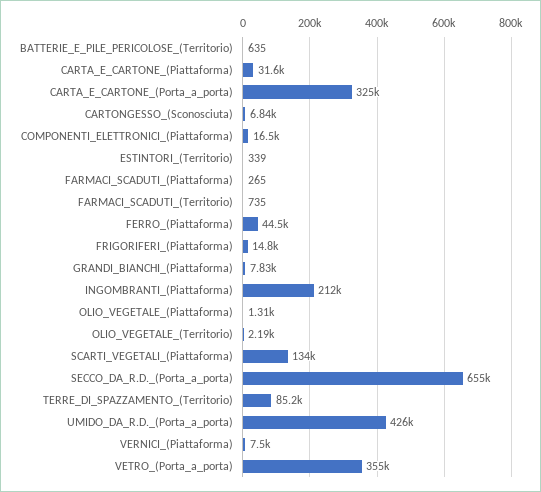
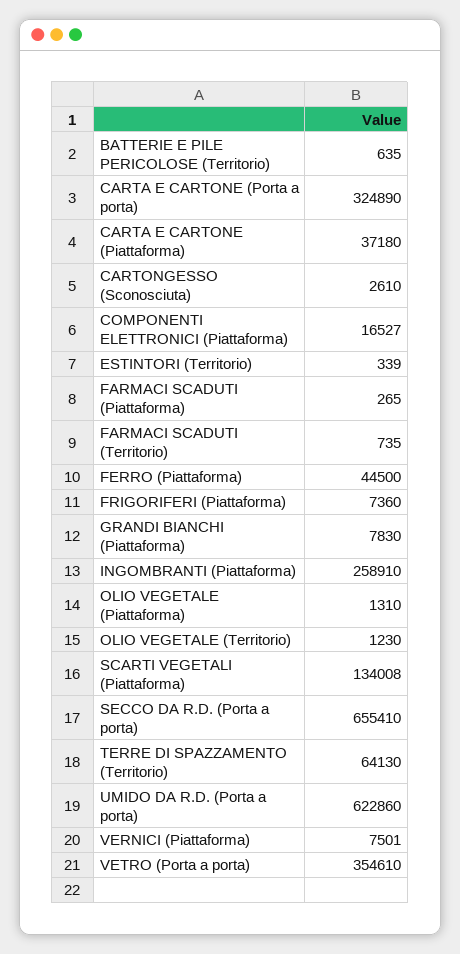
CARTA_E_CARTONE_(Piattaforma): 31600 -> 37180
CARTONGESSO_(Sconosciuta): 6840 -> 2610
FRIGORIFERI_(Piattaforma): 14800 -> 7360
INGOMBRANTI_(Piattaforma): 212000 -> 258910
OLIO_VEGETALE_(Territorio): 2190 -> 1230
TERRE_DI_SPAZZAMENTO_(Territorio): 85200 -> 64130
UMIDO_DA_R.D._(Porta_a_porta): 426000 -> 622860

